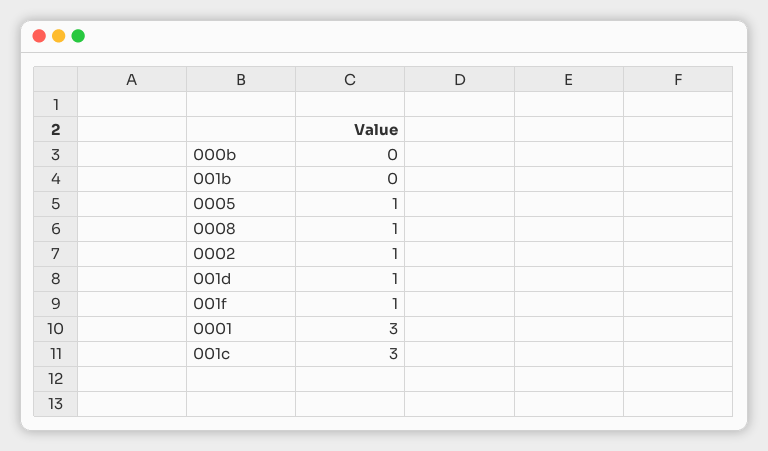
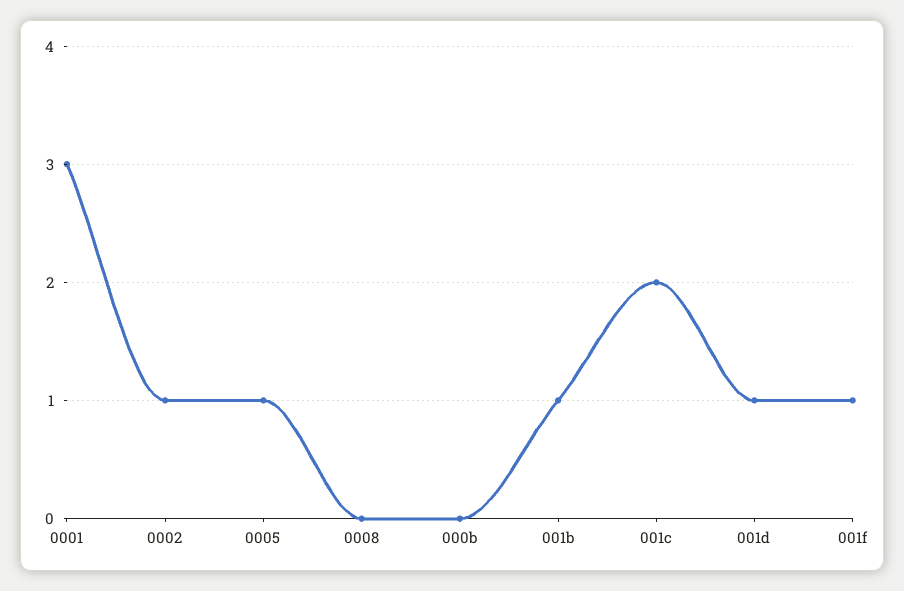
001b: 0 -> 1
0008: 1 -> 0
001c: 3 -> 2

